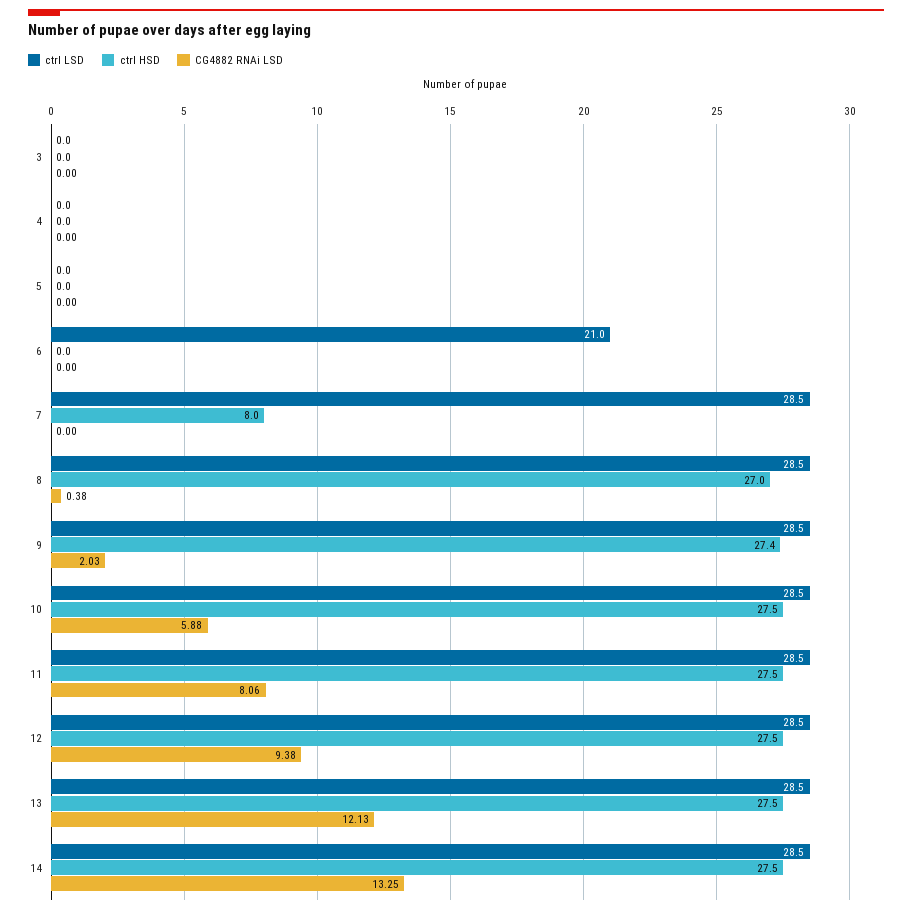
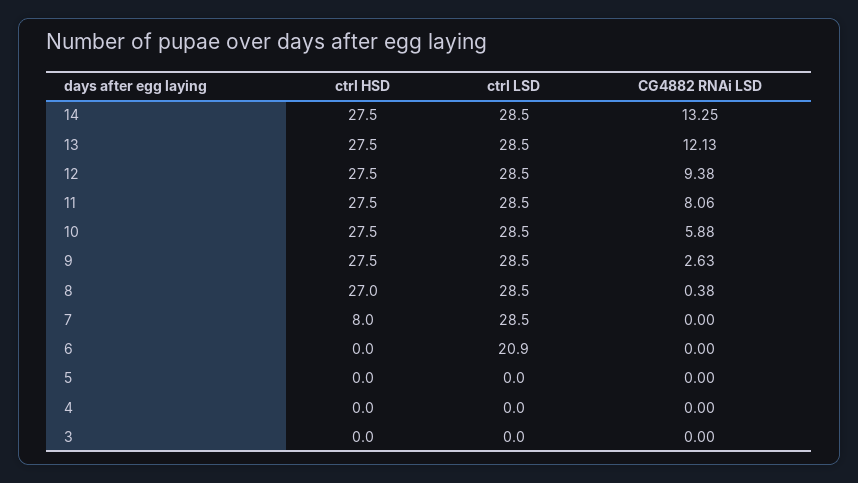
ctrl LSD, 6: 21 -> 20.9
ctrl HSD, 9: 27.4 -> 27.5
CG4882 RNAi LSD, 9: 2.03 -> 2.63

